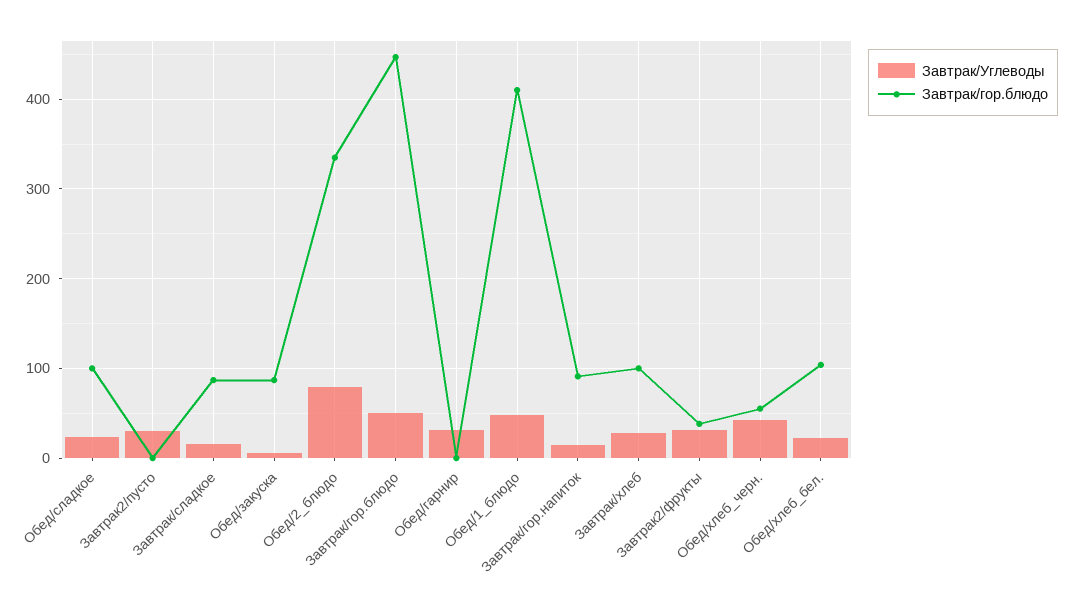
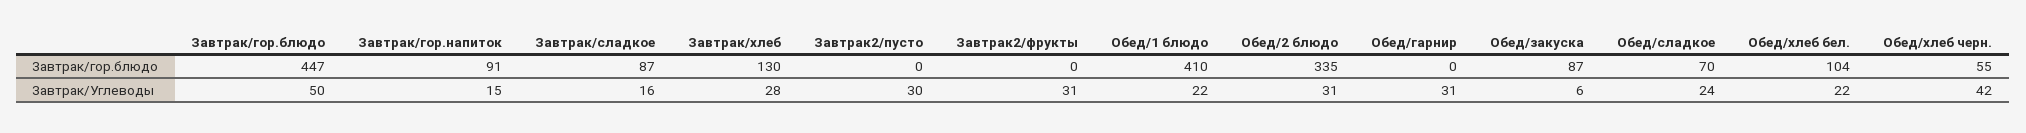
Завтрак/гор.блюдо, Обед/сладкое: 100 -> 70
Завтрак/Углеводы, Обед/2_блюдо: 80 -> 31
Завтрак/Углеводы, Обед/1_блюдо: 50 -> 22
Завтрак/гор.блюдо, Завтрак/хлеб: 100 -> 130
Завтрак/гор.блюдо, Завтрак2/фрукты: 40 -> 0

